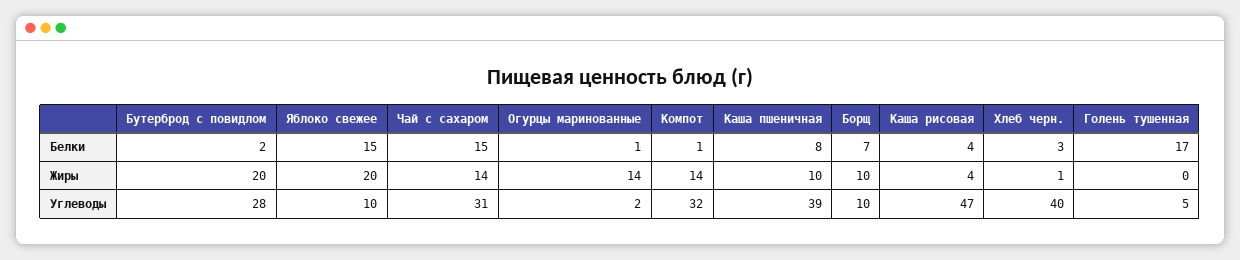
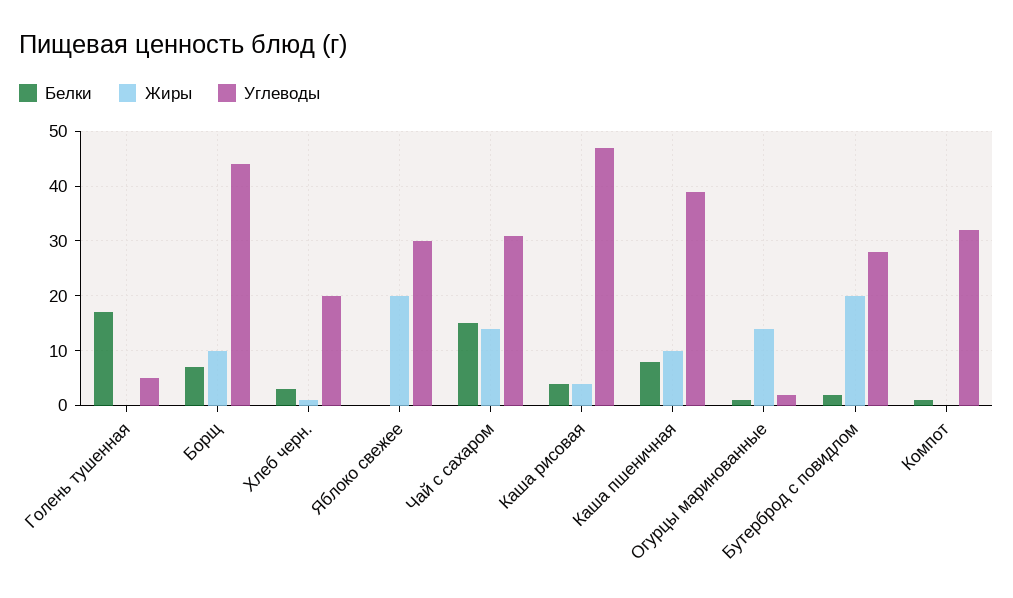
Белки, Яблоко свежее: 15 -> 0
Жиры, Компот: 14 -> 0
Углеводы, Яблоко свежее: 10 -> 30
Углеводы, Борщ: 10 -> 45
Углеводы, Хлеб черн.: 40 -> 20

